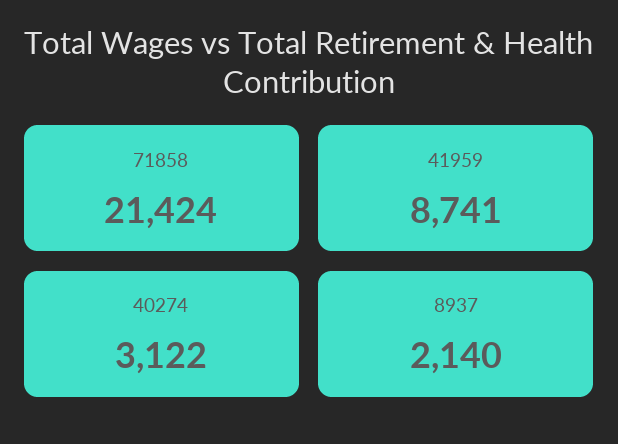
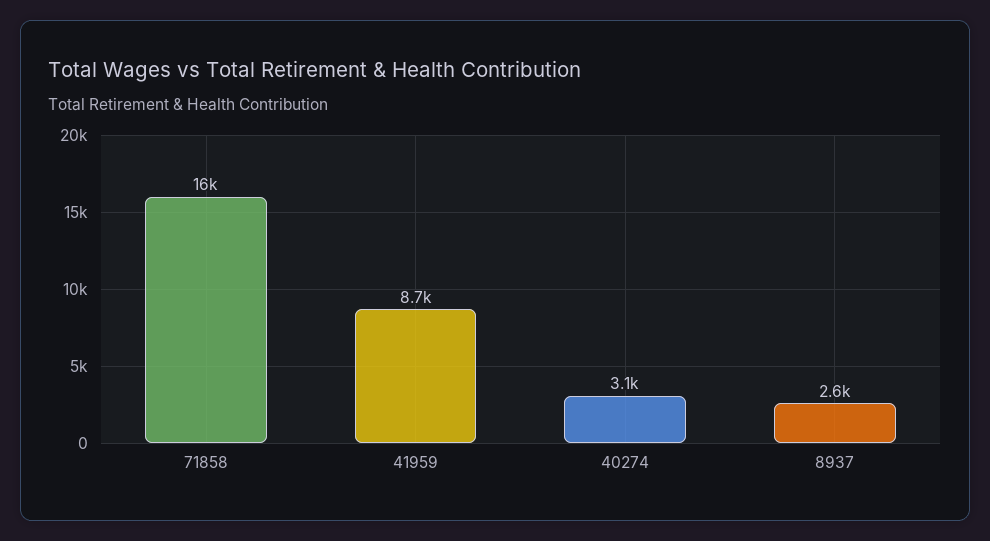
71858: 21424 -> 16000
8937: 2140 -> 2600

